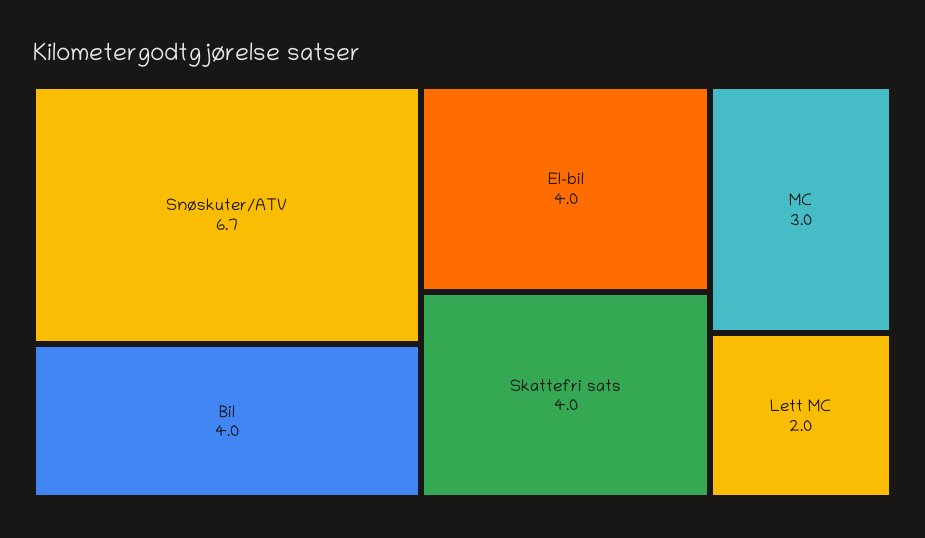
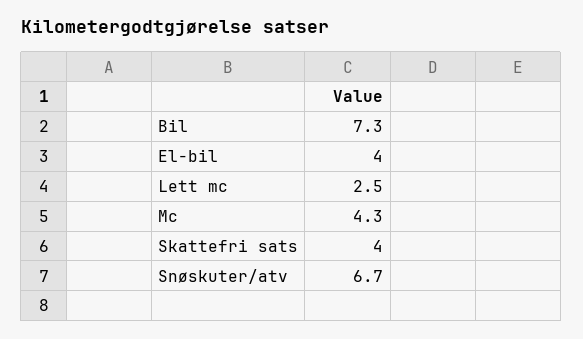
Bil: 4 -> 7.3
MC: 3 -> 4.3
Lett MC: 2 -> 2.5

